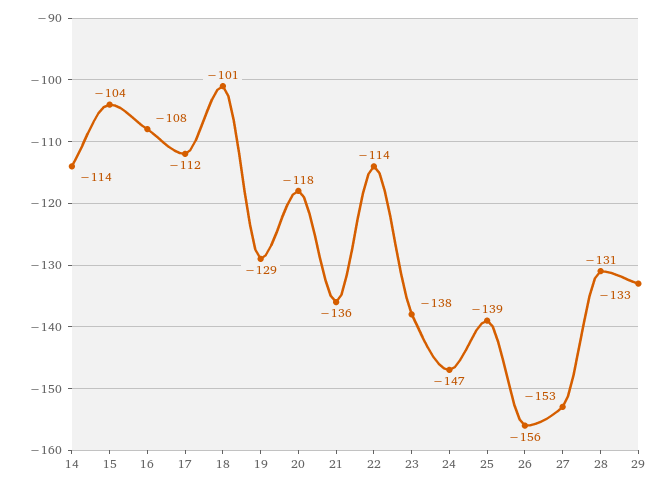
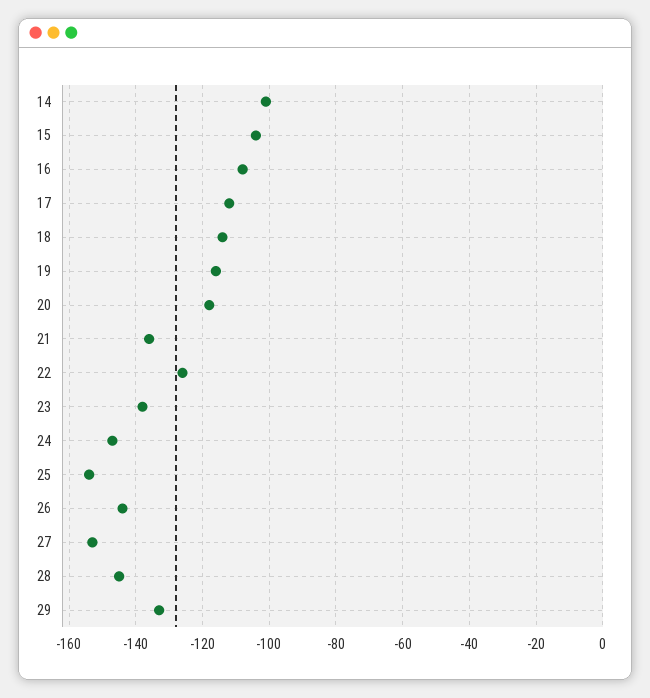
14: -114 -> -100
18: -101 -> -115
19: -129 -> -115
22: -114 -> -125
25: -139 -> -155
26: -156 -> -145
28: -131 -> -145

